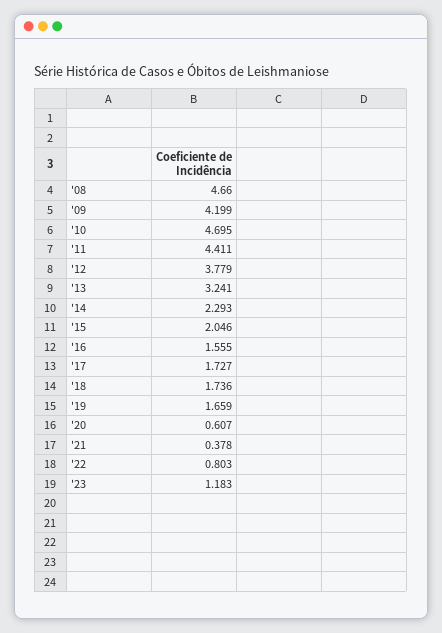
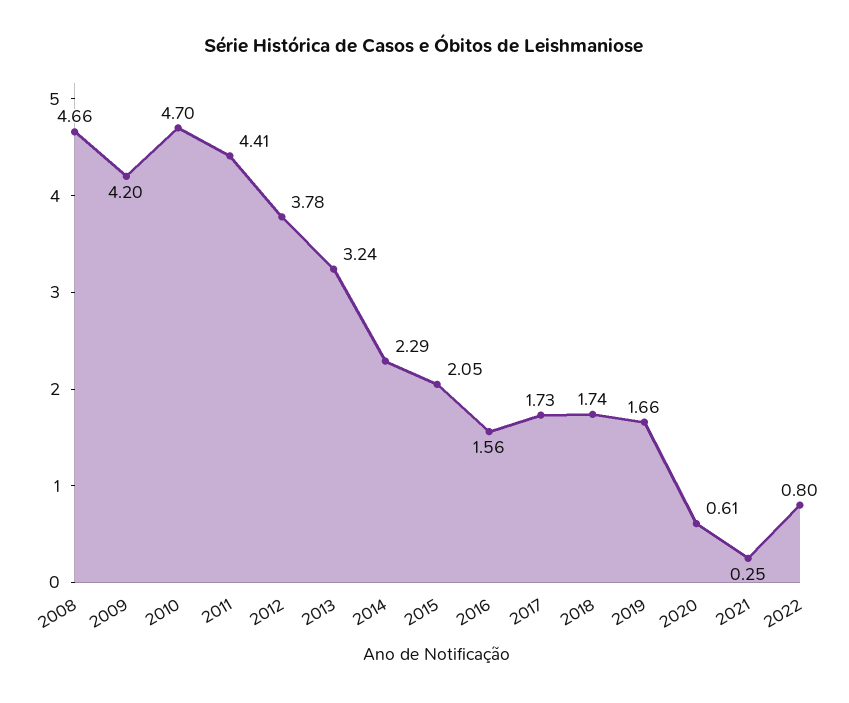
'21: 0.378 -> 0.25
'23: 1.183 -> none

